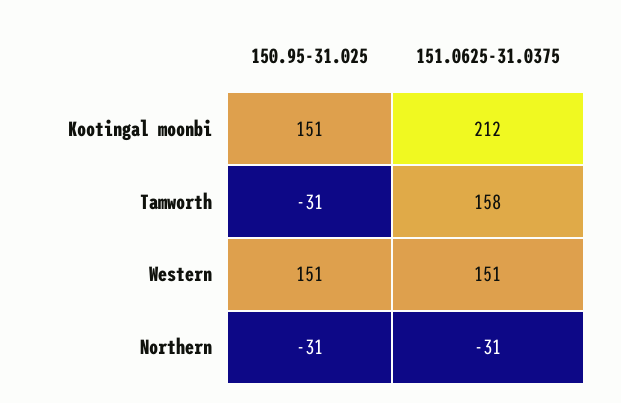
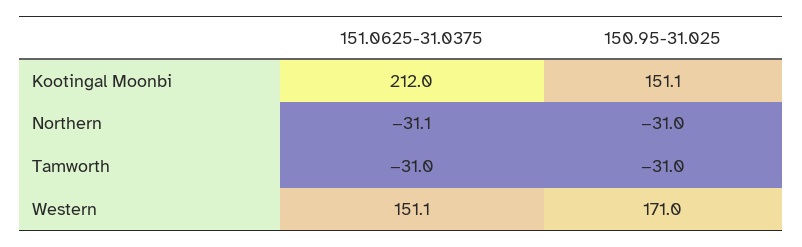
151.0625-31.0375, Tamworth: 158 -> -31
150.95-31.025, Western: 151 -> 171

